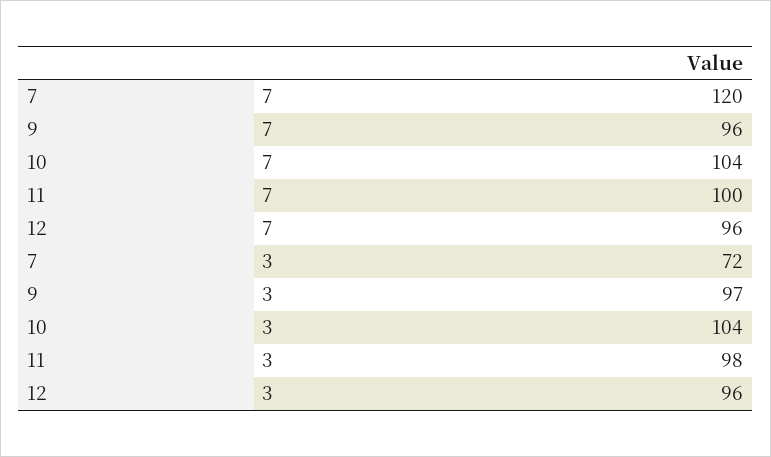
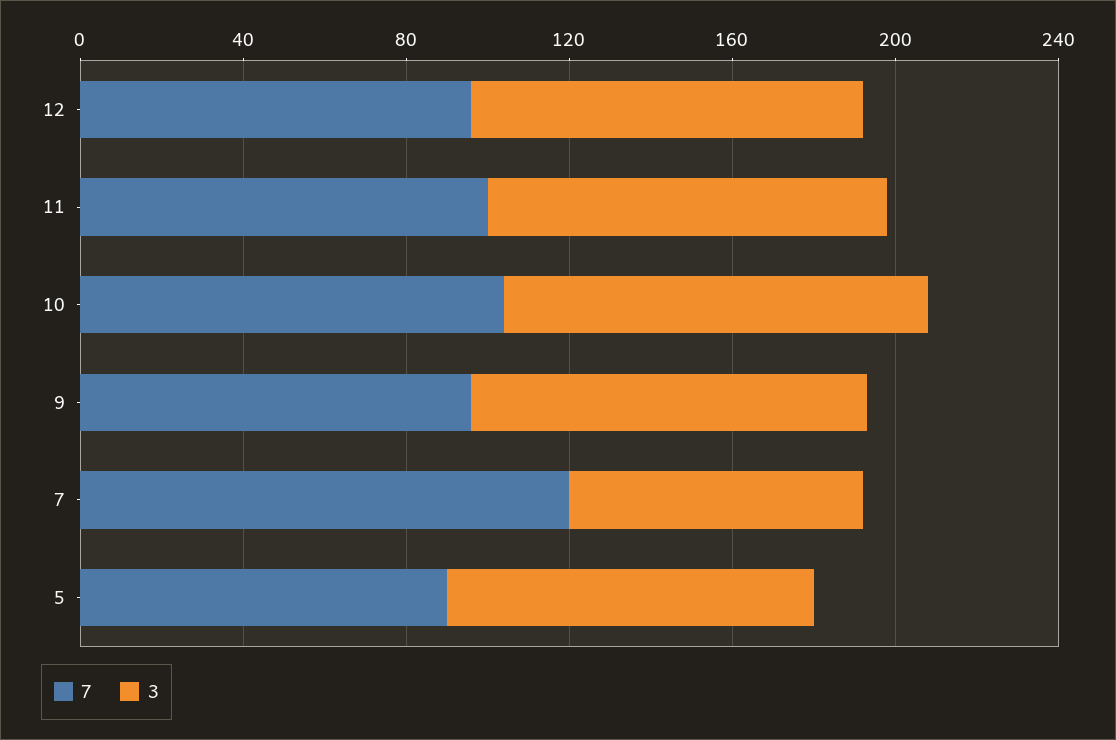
7, 5: none -> 90
3, 5: none -> 90

